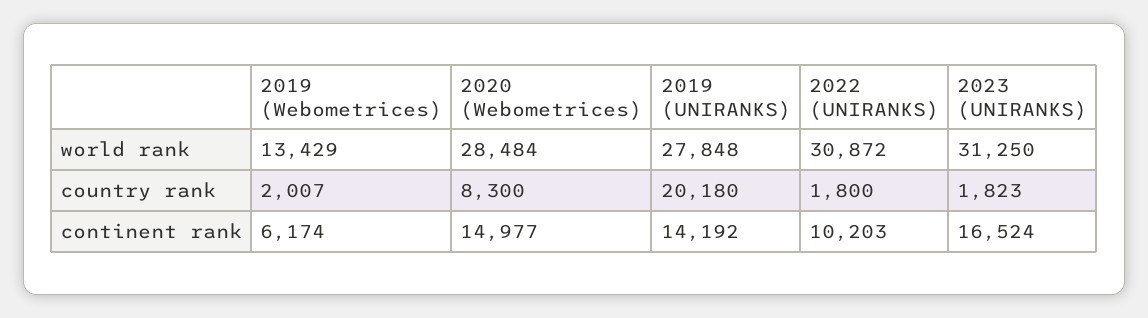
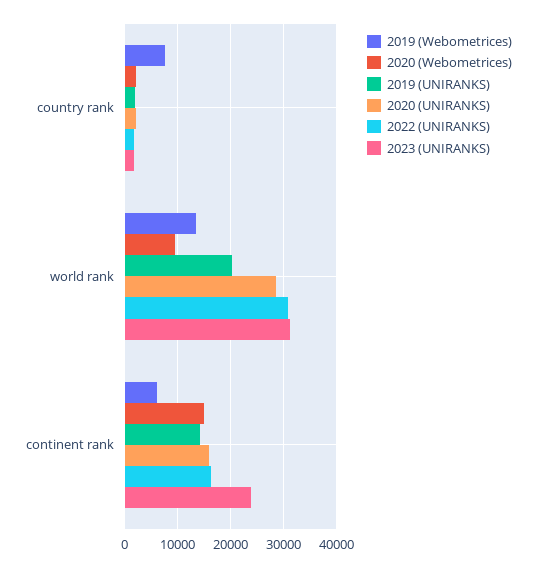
2020 (Webometrices), world rank: 28484 -> 10000
2019 (UNIRANKS), world rank: 27848 -> 20000
2019 (Webometrices), country rank: 2007 -> 8000
2020 (Webometrices), country rank: 8300 -> 2000
2019 (UNIRANKS), country rank: 20180 -> 2000
2022 (UNIRANKS), continent rank: 10203 -> 16000
2023 (UNIRANKS), continent rank: 16524 -> 24000
2020 (UNIRANKS), country rank: none -> 2000
2020 (UNIRANKS), world rank: none -> 28000
2020 (UNIRANKS), continent rank: none -> 16000

